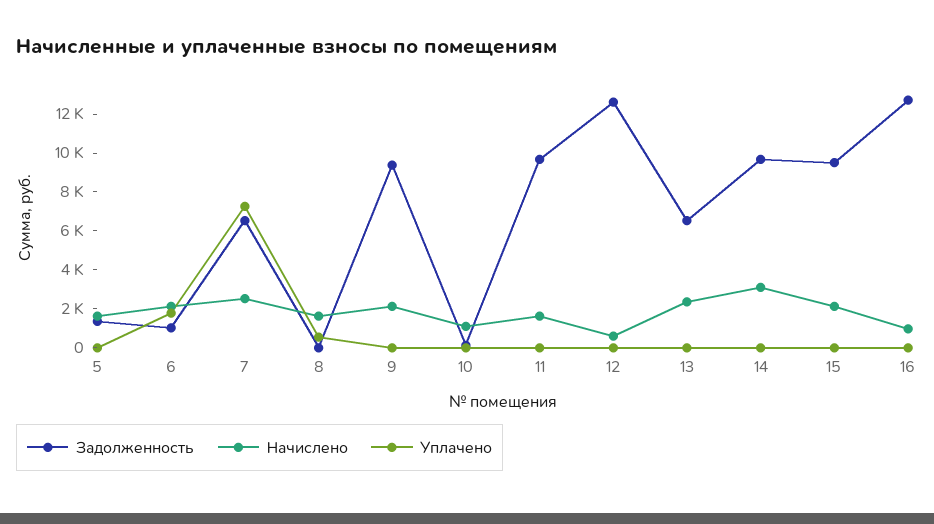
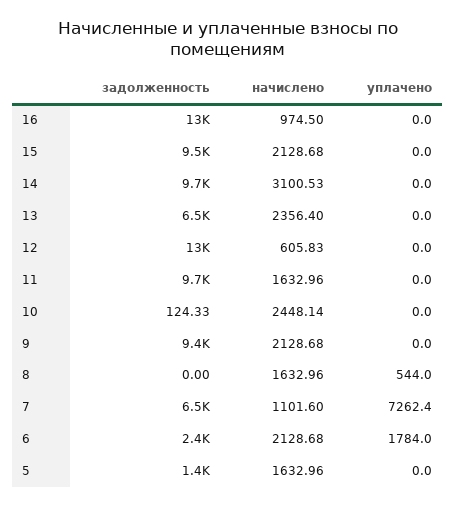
Задолженность, 6: 1000 -> 2400
Начислено, 7: 2500 -> 1101.6
Начислено, 10: 1000 -> 2448.14

